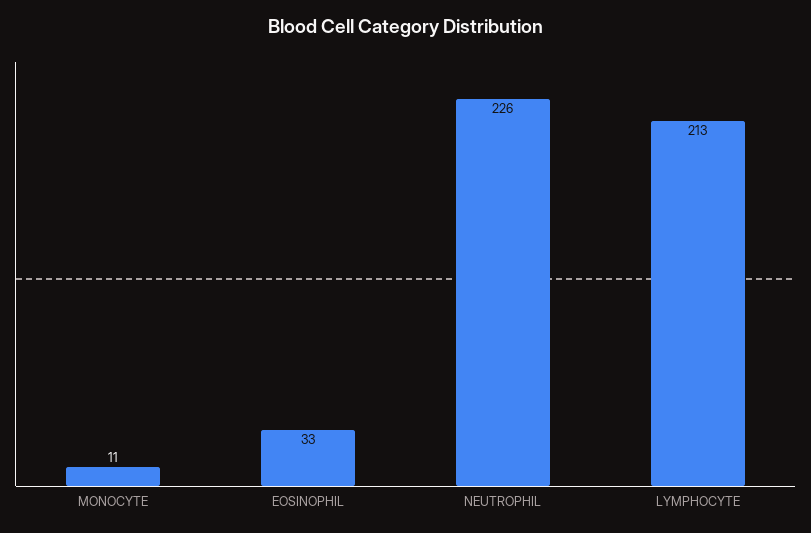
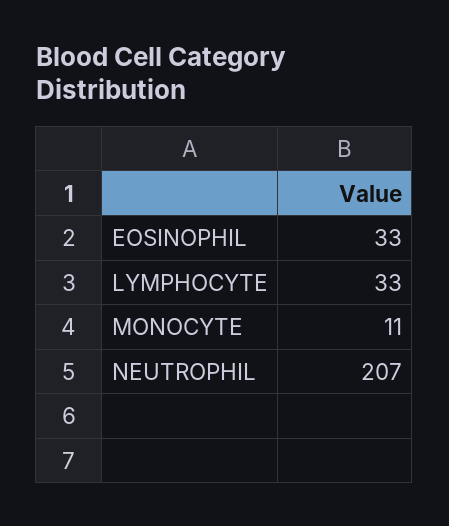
NEUTROPHIL: 226 -> 207
LYMPHOCYTE: 213 -> 33

